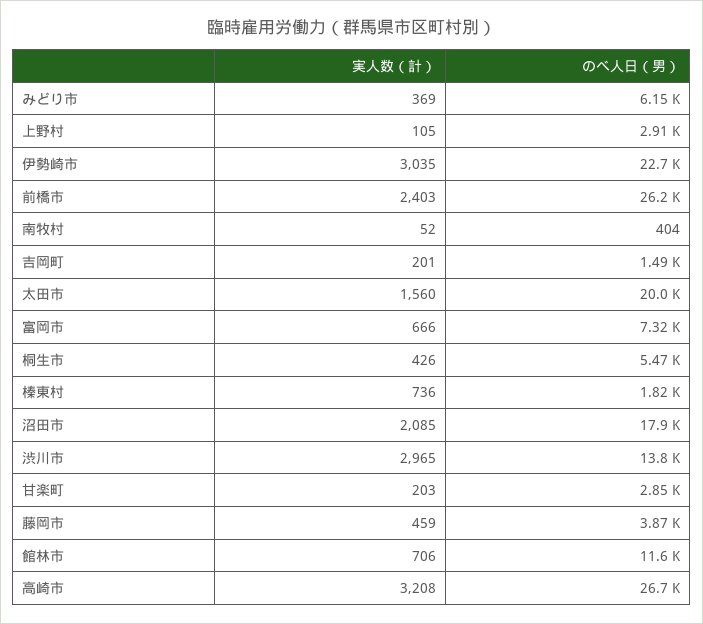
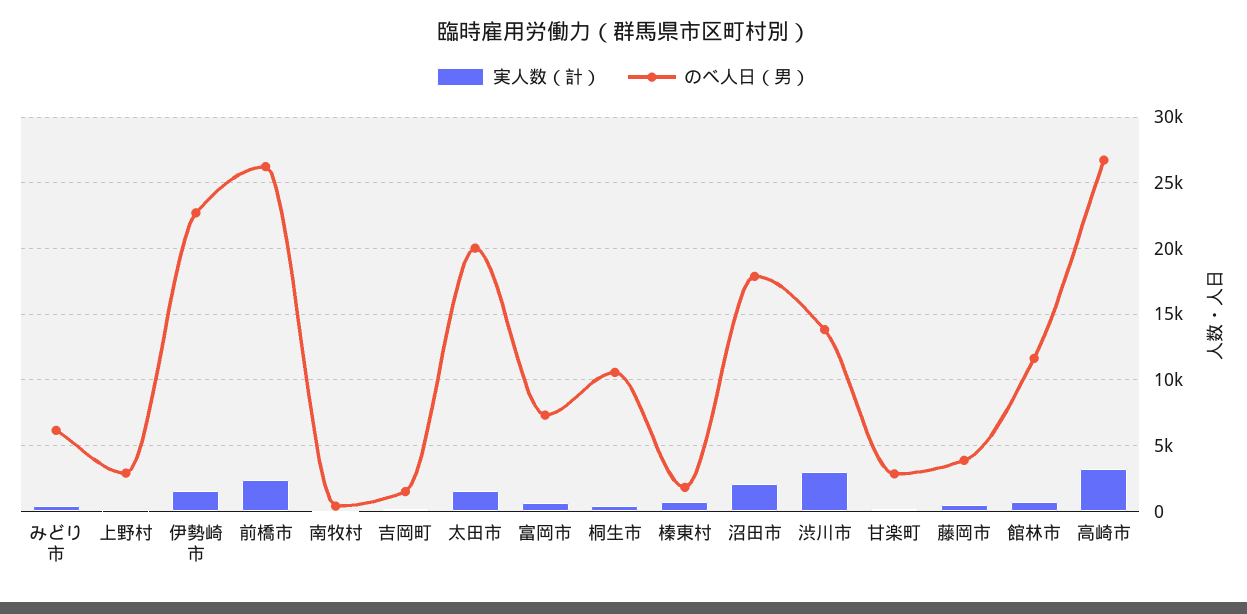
実人数（計）, 伊勢崎市: 3035 -> 1500
のべ人日（男）, 桐生市: 5470 -> 10500

